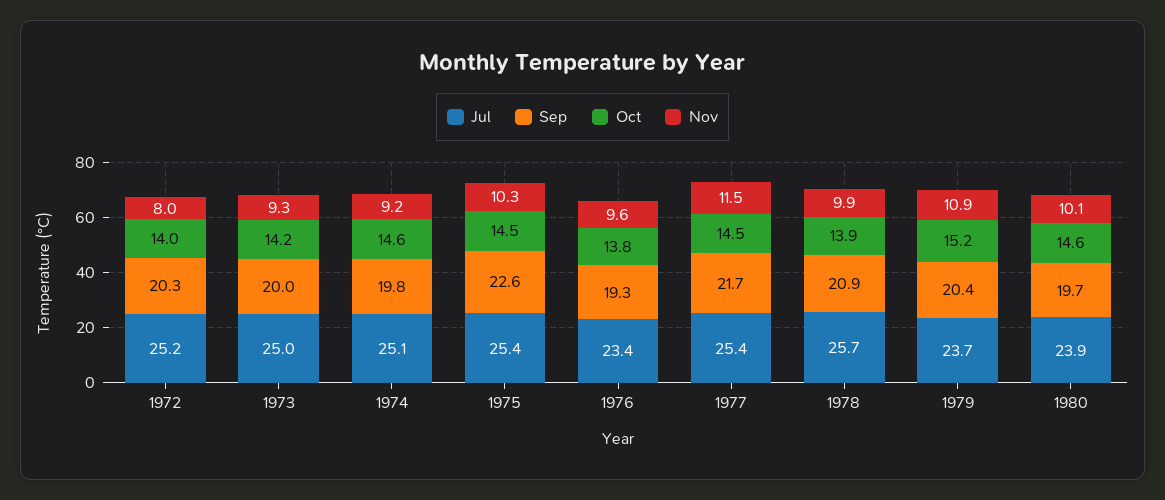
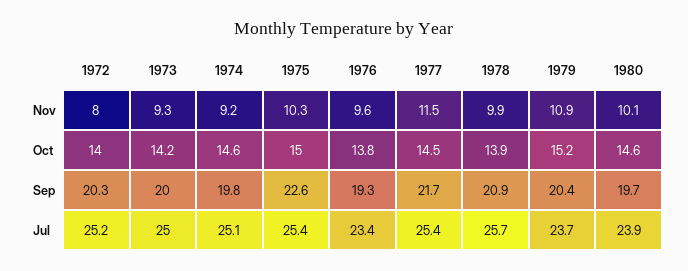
Oct, 1975: 14.5 -> 15

